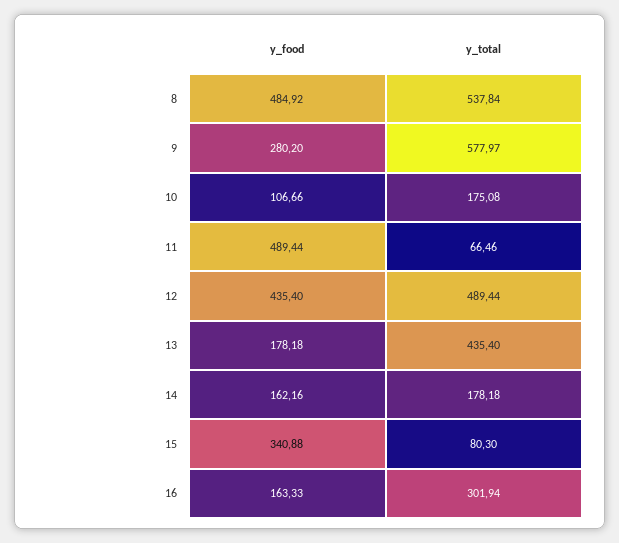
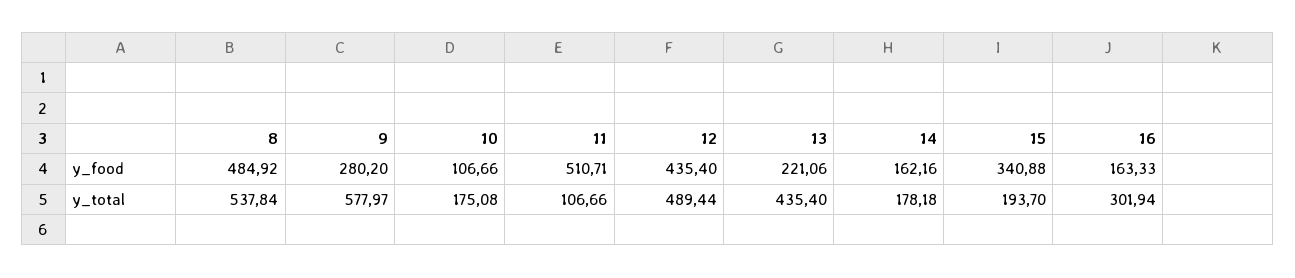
y_food, 11: 489.44 -> 510.71
y_total, 11: 66.46 -> 106.66
y_food, 13: 178.18 -> 221.06
y_total, 15: 80.3 -> 193.7

